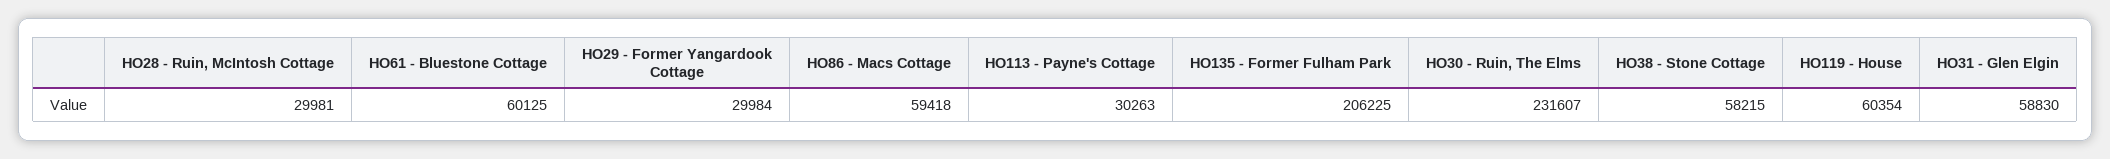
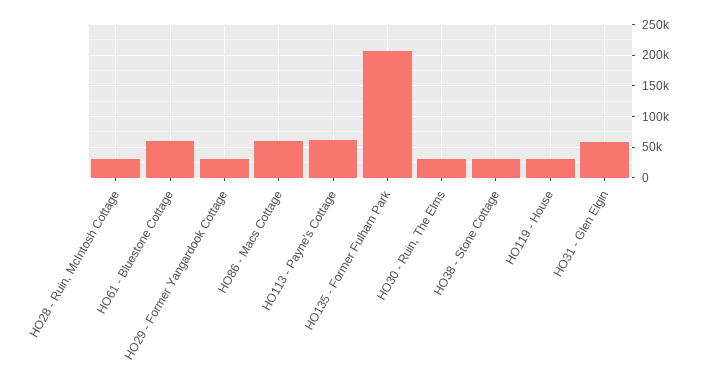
HO113 - Payne's Cottage: 30263 -> 60000
HO30 - Ruin, The Elms: 231607 -> 30000
HO38 - Stone Cottage: 58215 -> 30000
HO119 - House: 60354 -> 30000

